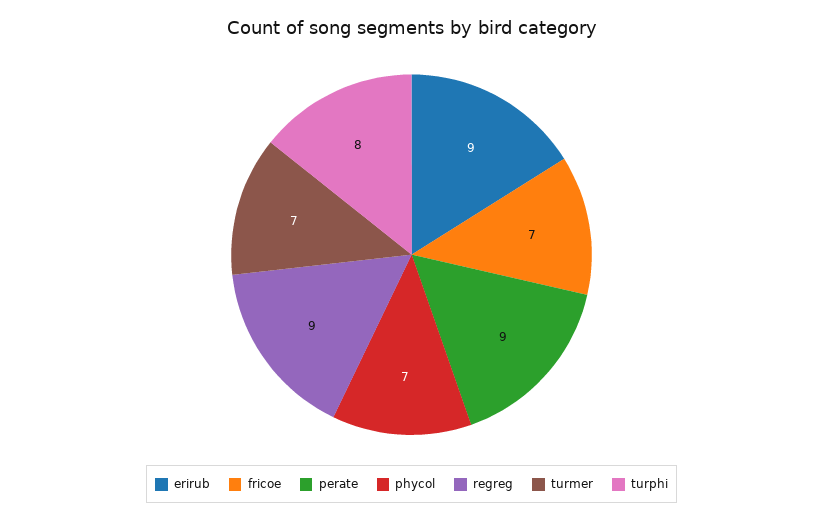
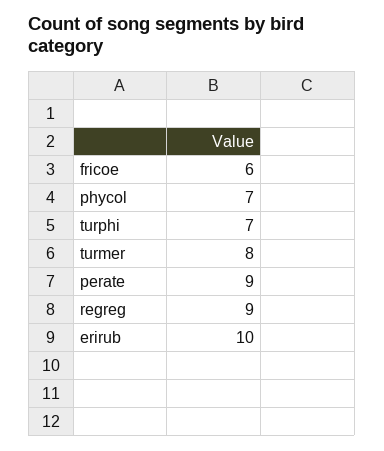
erirub: 9 -> 10
fricoe: 7 -> 6
turmer: 7 -> 8
turphi: 8 -> 7

